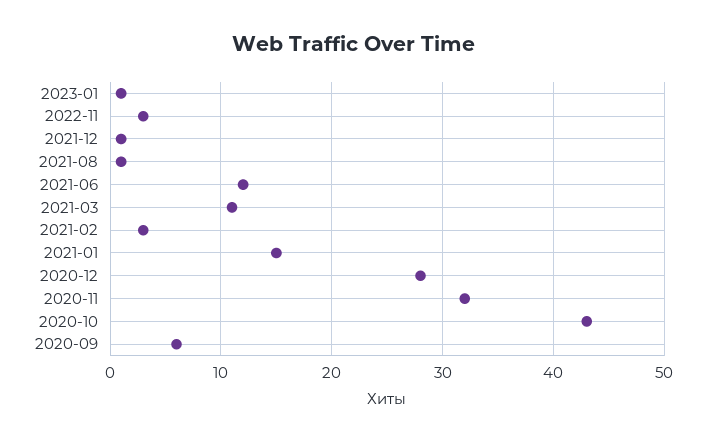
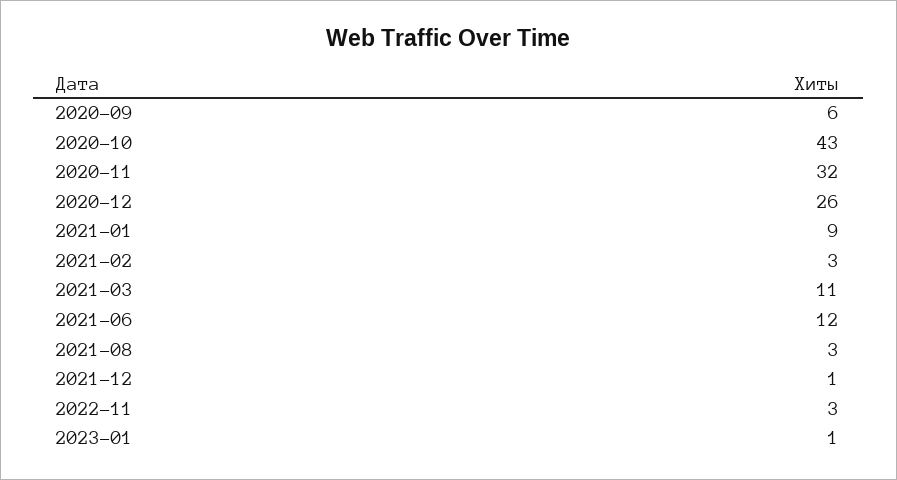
2021-08: 1 -> 3
2021-01: 15 -> 9
2020-12: 28 -> 26

